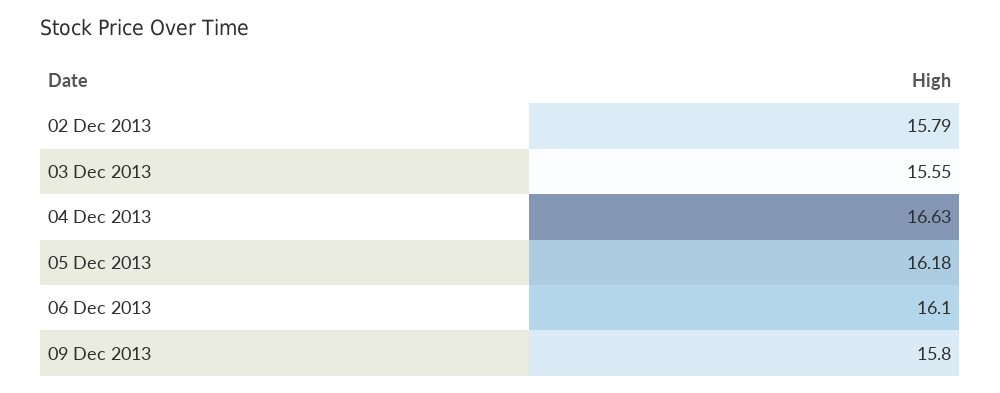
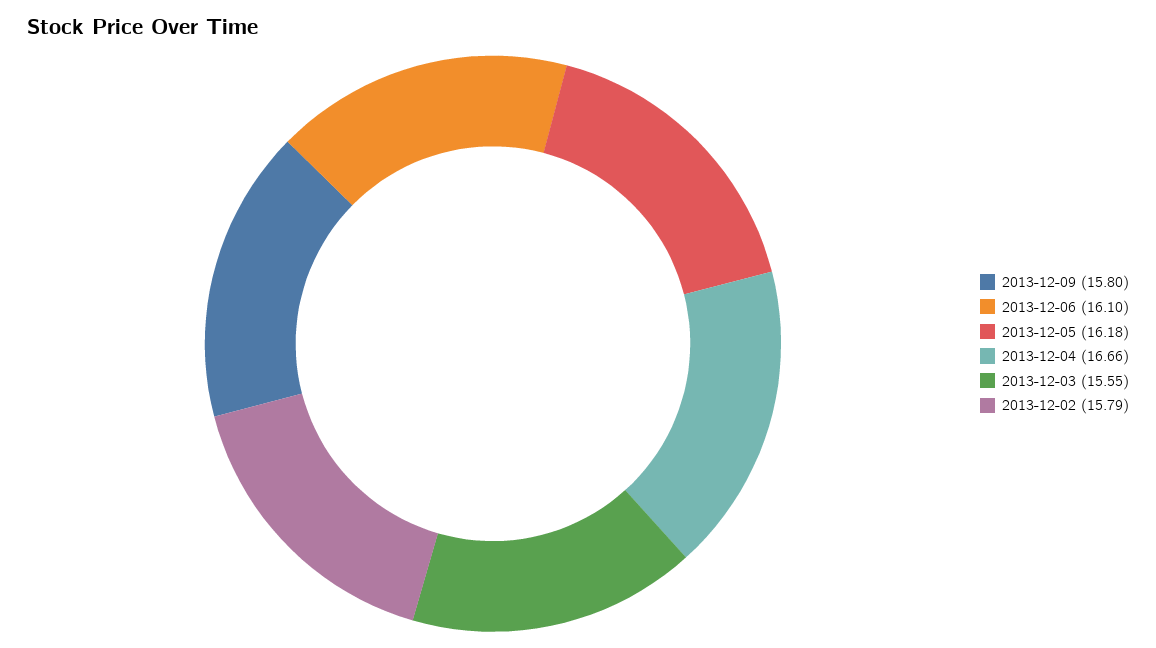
04 Dec 2013: 16.63 -> 16.66

